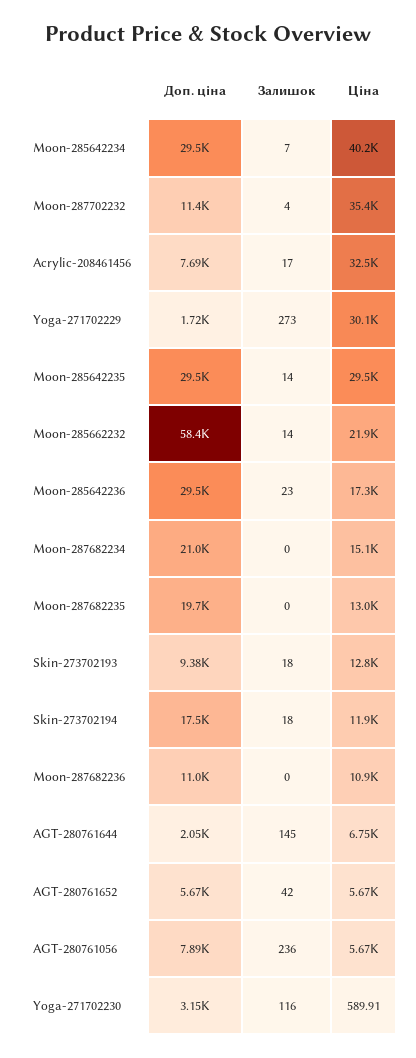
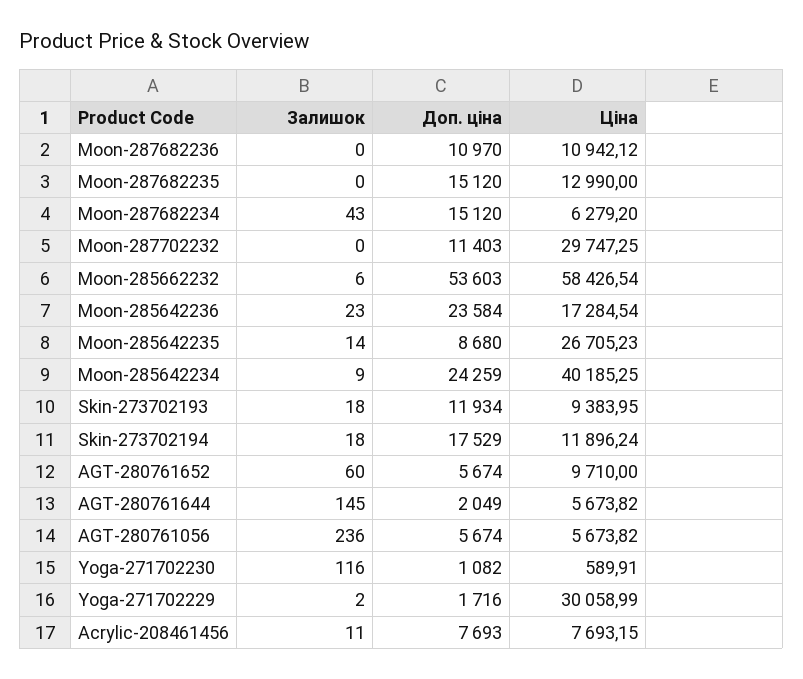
Доп. ціна, Moon-285642234: 29500 -> 24259
Залишок, Moon-285642234: 7 -> 9
Залишок, Moon-287702232: 4 -> 0
Ціна, Moon-287702232: 35400 -> 29747.25
Залишок, Acrylic-208461456: 17 -> 11
Ціна, Acrylic-208461456: 32500 -> 7693.15
Залишок, Yoga-271702229: 273 -> 2
Доп. ціна, Moon-285642235: 29500 -> 8680
Ціна, Moon-285642235: 29500 -> 26705.23
Доп. ціна, Moon-285662232: 58400 -> 53603
Залишок, Moon-285662232: 14 -> 6
Ціна, Moon-285662232: 21900 -> 58426.54
Доп. ціна, Moon-285642236: 29500 -> 23584
Доп. ціна, Moon-287682234: 21000 -> 15120
Залишок, Moon-287682234: 0 -> 43
Ціна, Moon-287682234: 15100 -> 6279.2
Доп. ціна, Moon-287682235: 19700 -> 15120
Доп. ціна, Skin-273702193: 9380 -> 11934
Ціна, Skin-273702193: 12800 -> 9383.95
Ціна, AGT-280761644: 6750 -> 5673.82
Залишок, AGT-280761652: 42 -> 60
Ціна, AGT-280761652: 5670 -> 9710
Доп. ціна, AGT-280761056: 7890 -> 5674
Доп. ціна, Yoga-271702230: 3150 -> 1082

